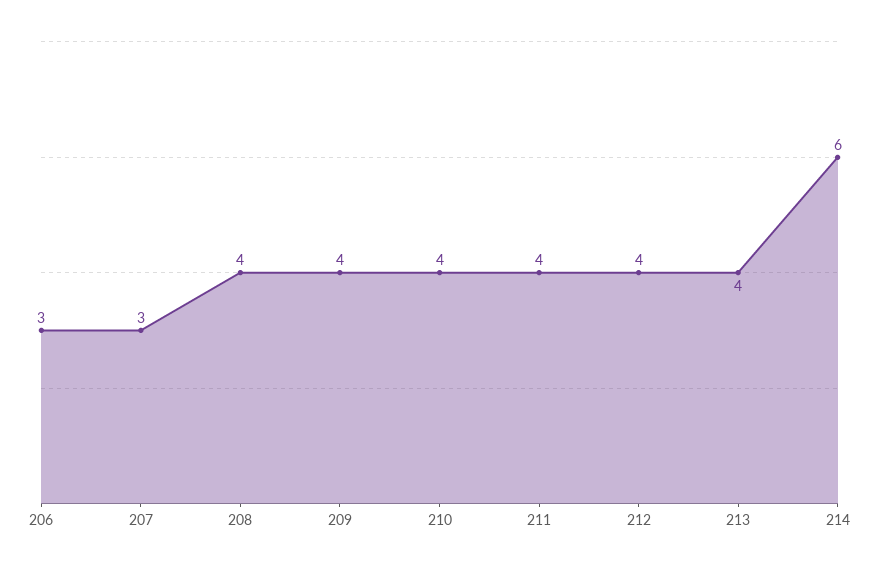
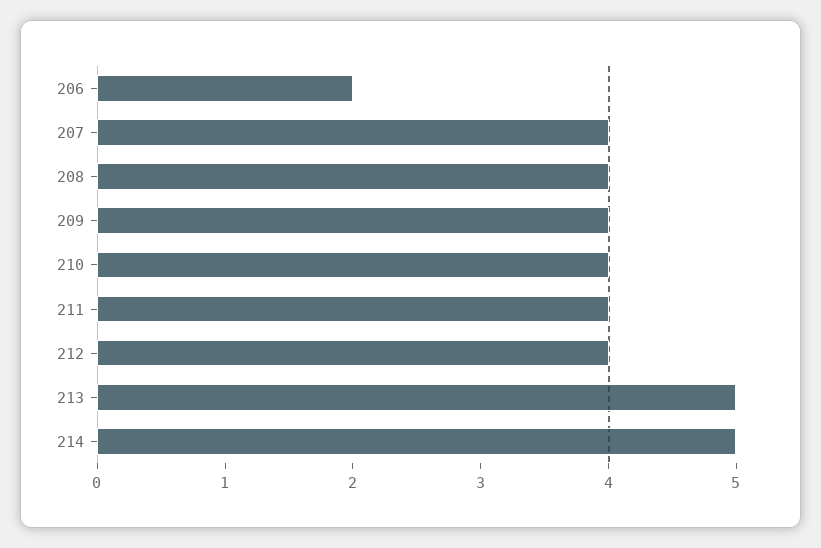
206: 3 -> 2
207: 3 -> 4
213: 4 -> 5
214: 6 -> 5

